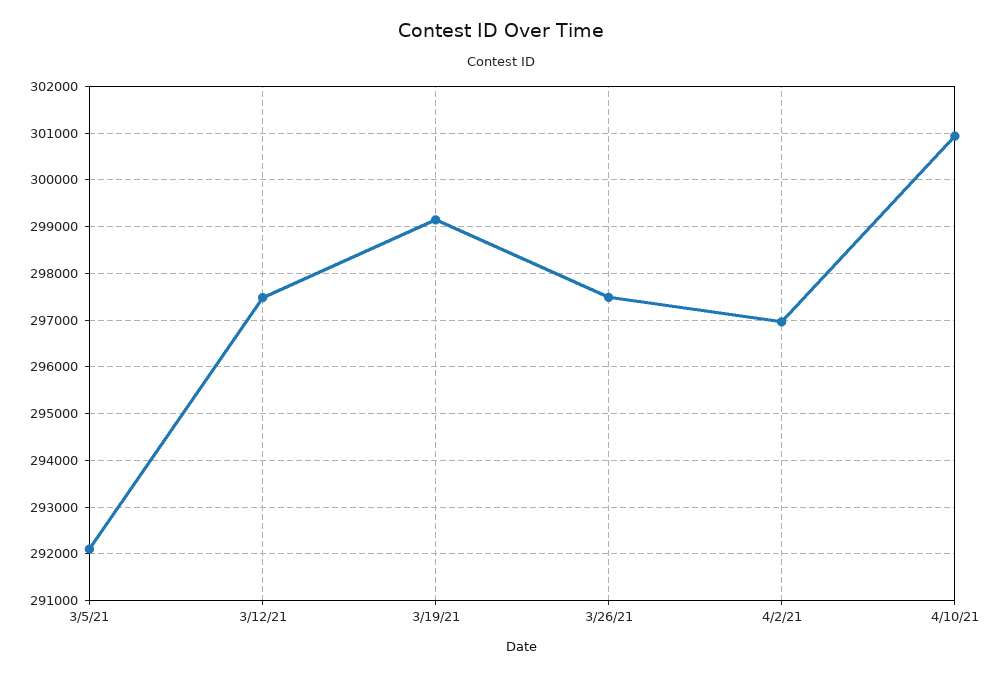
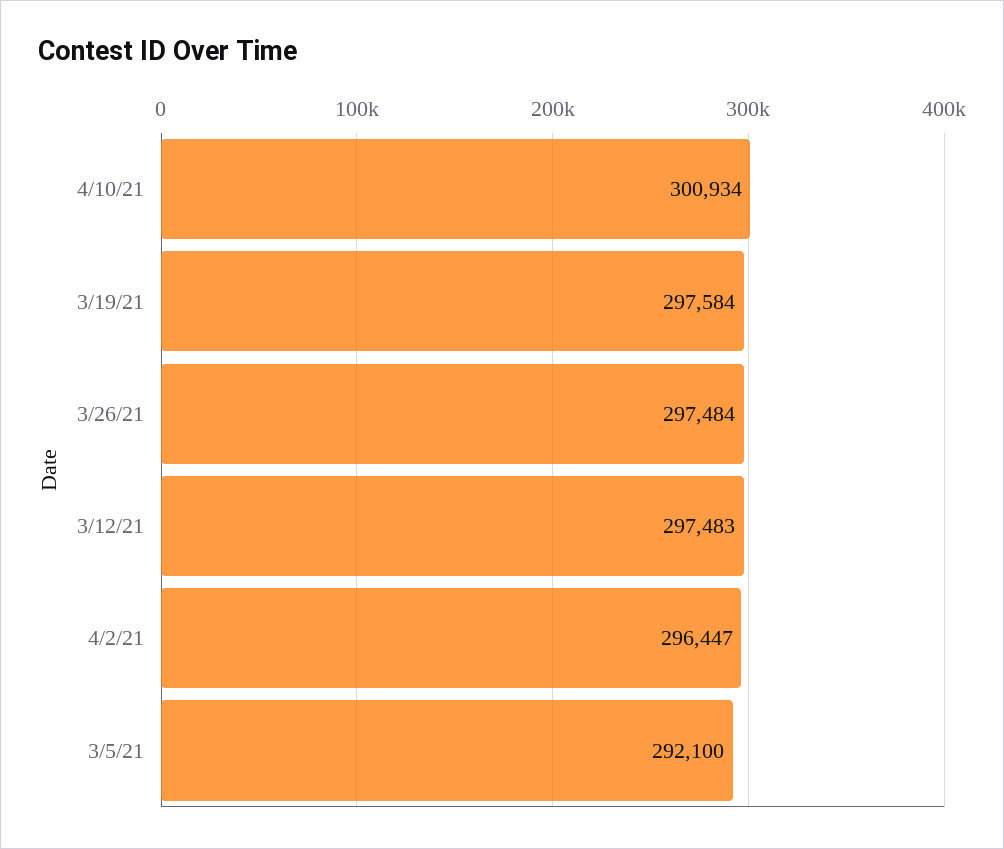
3/19/21: 299200 -> 297584
4/2/21: 297000 -> 296447

